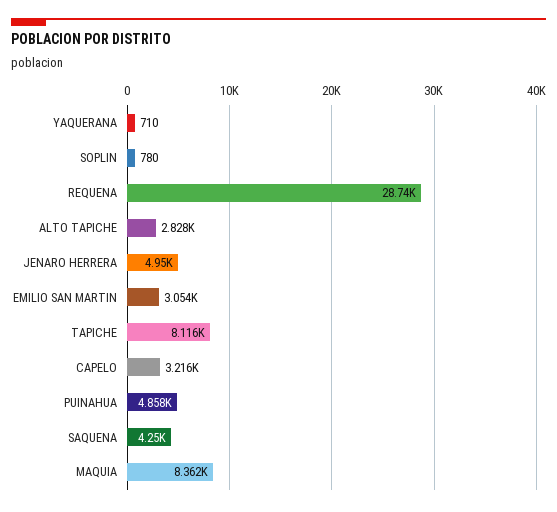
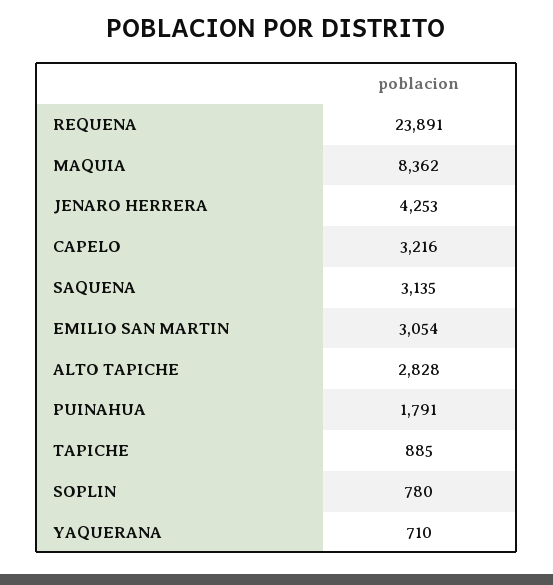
REQUENA: 28740 -> 23891
JENARO HERRERA: 4950 -> 4253
TAPICHE: 8116 -> 885
PUINAHUA: 4858 -> 1791
SAQUENA: 4250 -> 3135

